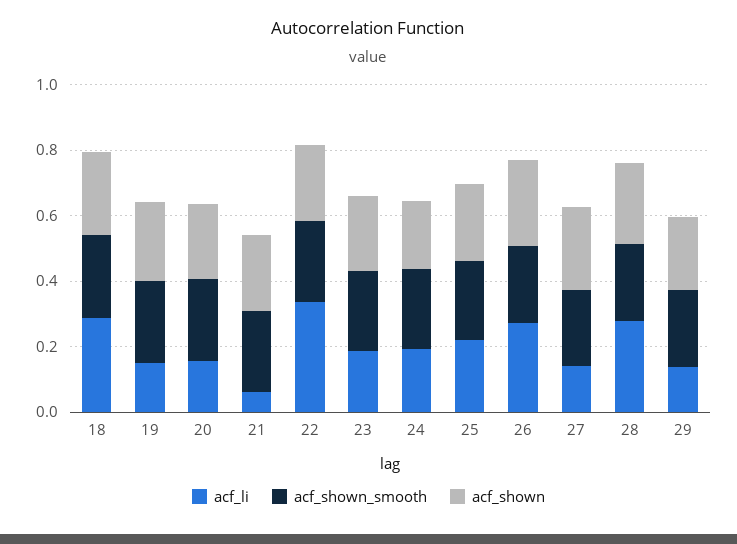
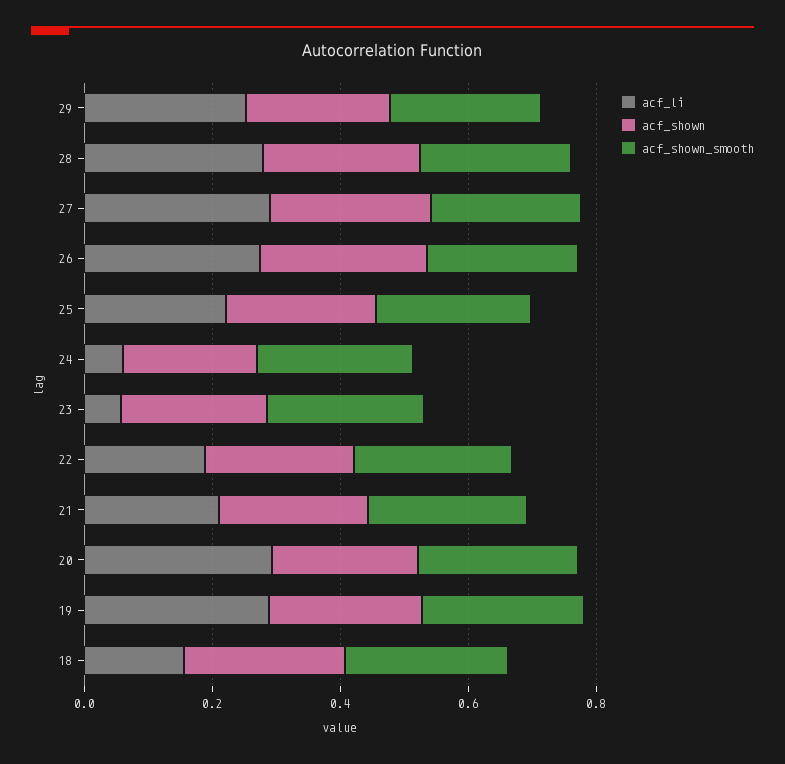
acf_li, 18: 0.3 -> 0.15
acf_li, 19: 0.15 -> 0.3
acf_li, 20: 0.15 -> 0.3
acf_li, 21: 0.05 -> 0.2
acf_li, 22: 0.35 -> 0.2
acf_li, 23: 0.2 -> 0.05
acf_li, 24: 0.2 -> 0.05
acf_li, 27: 0.15 -> 0.3
acf_li, 29: 0.15 -> 0.25

